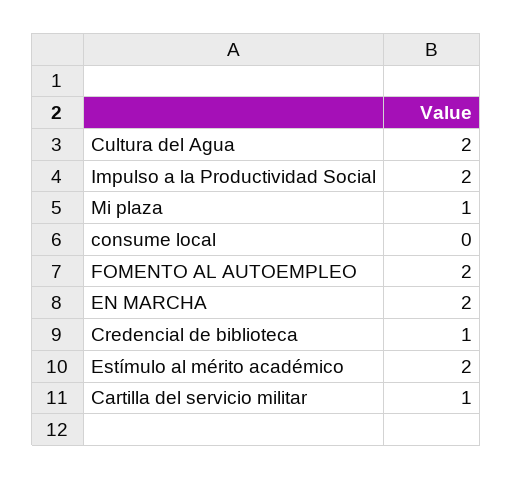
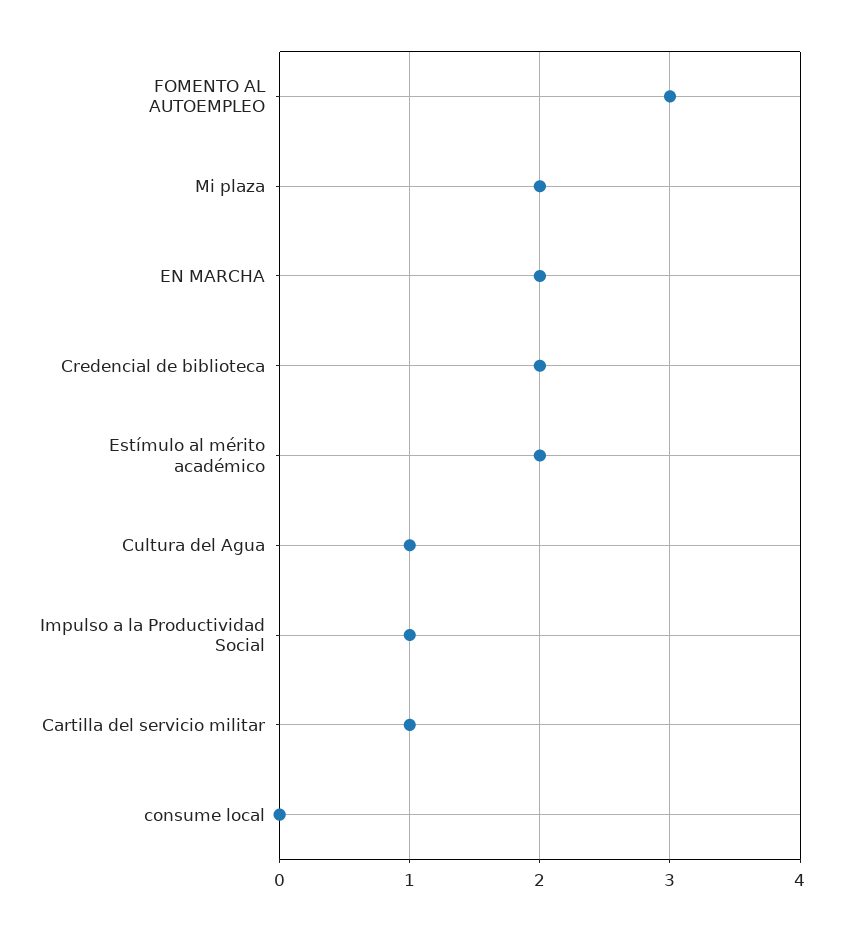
Cultura del Agua: 2 -> 1
Impulso a la Productividad Social: 2 -> 1
Mi plaza: 1 -> 2
FOMENTO AL AUTOEMPLEO: 2 -> 3
Credencial de biblioteca: 1 -> 2

